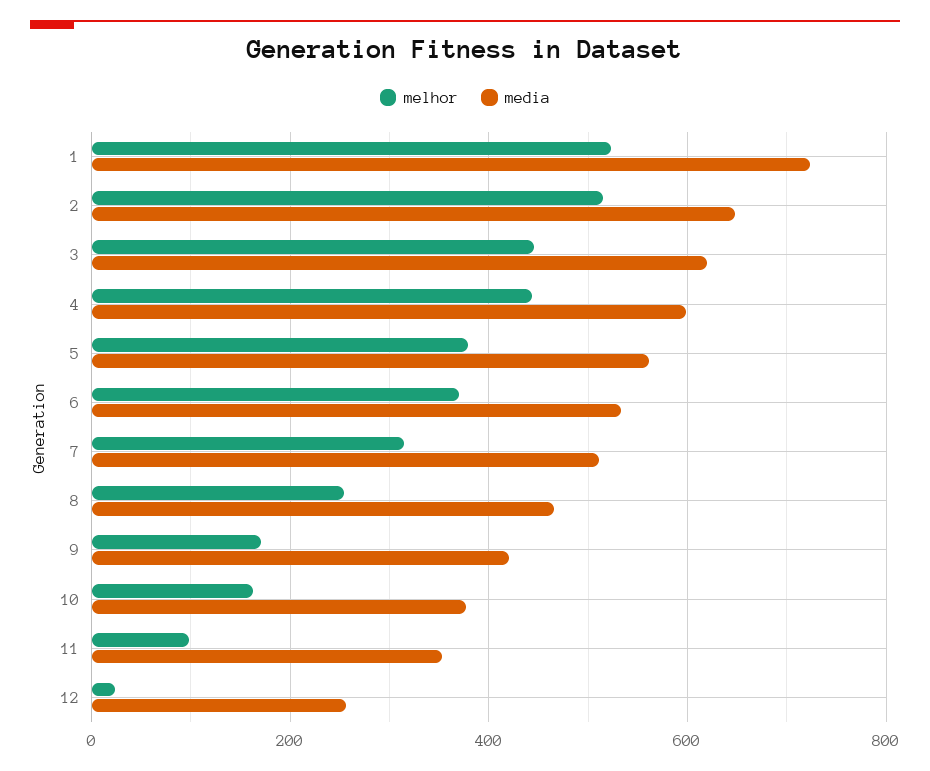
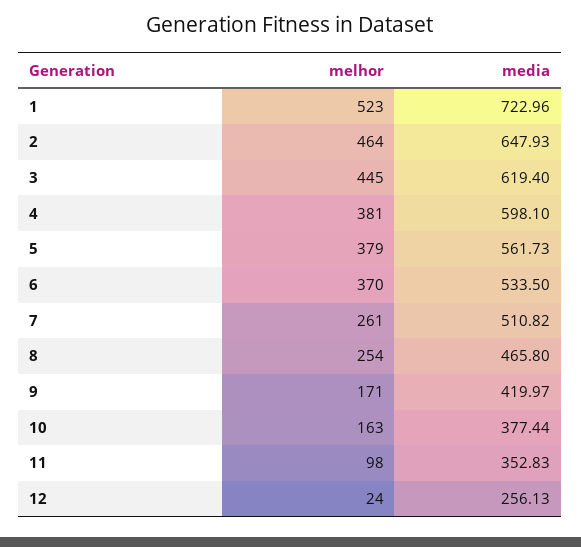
melhor, 2: 520 -> 464
melhor, 4: 440 -> 381
melhor, 7: 320 -> 261

